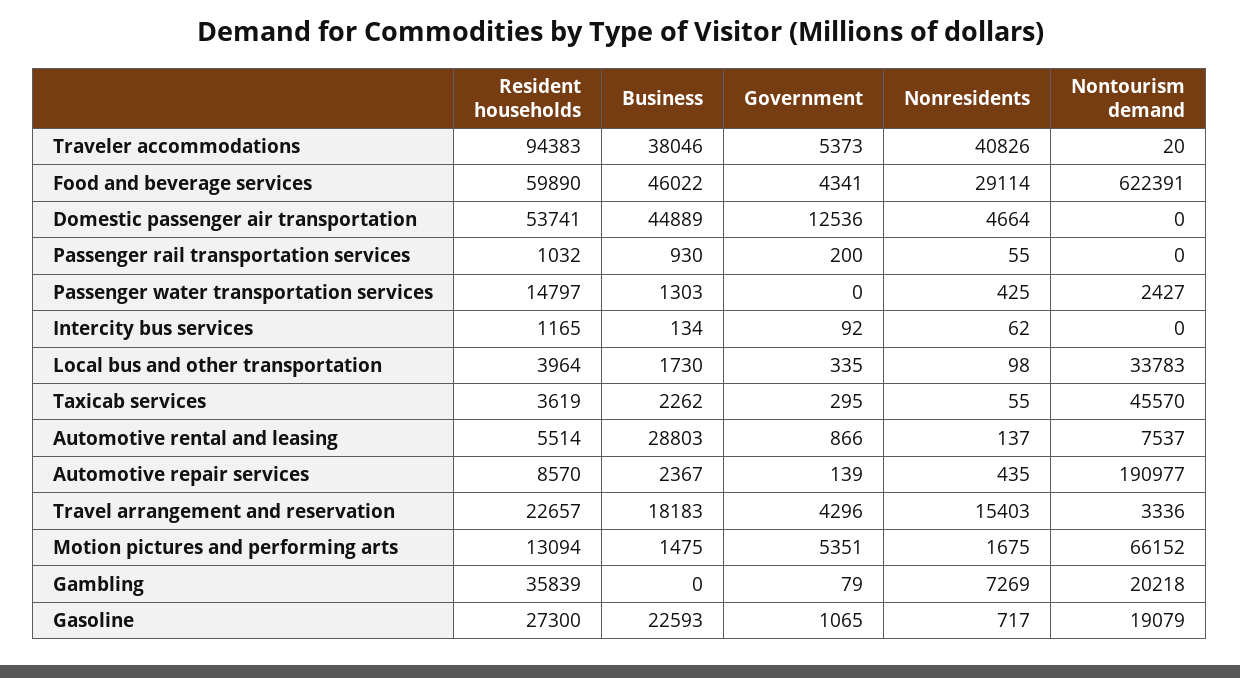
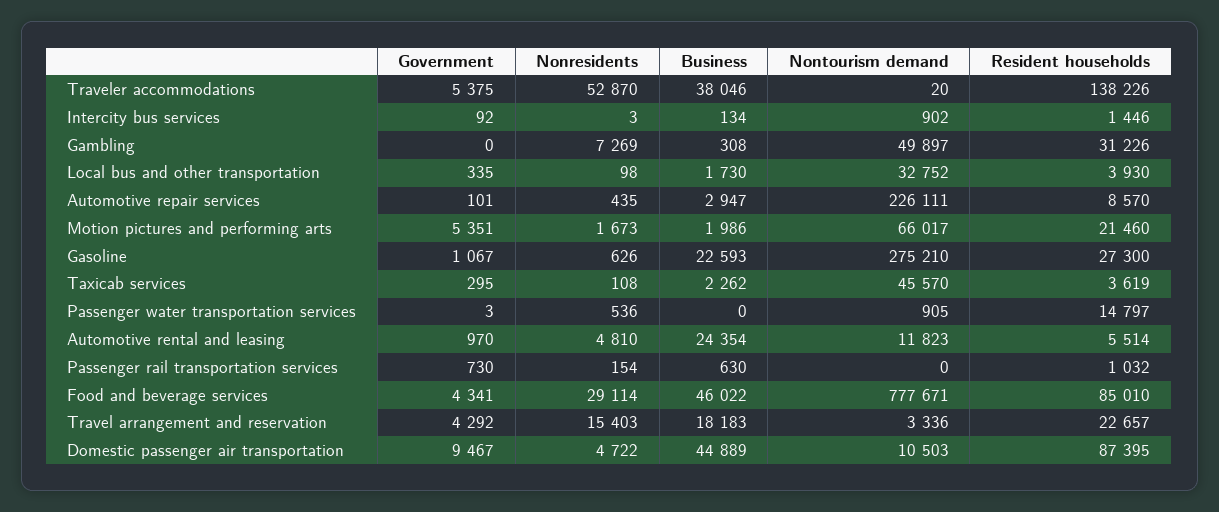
Resident households, Traveler accommodations: 94383 -> 138226
Government, Traveler accommodations: 5373 -> 5375
Nonresidents, Traveler accommodations: 40826 -> 52870
Resident households, Food and beverage services: 59890 -> 85010
Nontourism demand, Food and beverage services: 622391 -> 777671
Resident households, Domestic passenger air transportation: 53741 -> 87395
Government, Domestic passenger air transportation: 12536 -> 9467
Nonresidents, Domestic passenger air transportation: 4664 -> 4722
Nontourism demand, Domestic passenger air transportation: 0 -> 10503
Business, Passenger rail transportation services: 930 -> 630
Government, Passenger rail transportation services: 200 -> 730
Nonresidents, Passenger rail transportation services: 55 -> 154
Business, Passenger water transportation services: 1303 -> 0
Government, Passenger water transportation services: 0 -> 3
Nonresidents, Passenger water transportation services: 425 -> 536
Nontourism demand, Passenger water transportation services: 2427 -> 905
Resident households, Intercity bus services: 1165 -> 1446
Nonresidents, Intercity bus services: 62 -> 3
Nontourism demand, Intercity bus services: 0 -> 902
Resident households, Local bus and other transportation: 3964 -> 3930
Nontourism demand, Local bus and other transportation: 33783 -> 32752
Nonresidents, Taxicab services: 55 -> 108
Business, Automotive rental and leasing: 28803 -> 24354
Government, Automotive rental and leasing: 866 -> 970
Nonresidents, Automotive rental and leasing: 137 -> 4810
Nontourism demand, Automotive rental and leasing: 7537 -> 11823
Business, Automotive repair services: 2367 -> 2947
Government, Automotive repair services: 139 -> 101
Nontourism demand, Automotive repair services: 190977 -> 226111
Government, Travel arrangement and reservation: 4296 -> 4292
Resident households, Motion pictures and performing arts: 13094 -> 21460
Business, Motion pictures and performing arts: 1475 -> 1986
Nonresidents, Motion pictures and performing arts: 1675 -> 1673
Nontourism demand, Motion pictures and performing arts: 66152 -> 66017
Resident households, Gambling: 35839 -> 31226
Business, Gambling: 0 -> 308
Government, Gambling: 79 -> 0
Nontourism demand, Gambling: 20218 -> 49897
Government, Gasoline: 1065 -> 1067
Nonresidents, Gasoline: 717 -> 626
Nontourism demand, Gasoline: 19079 -> 275210

